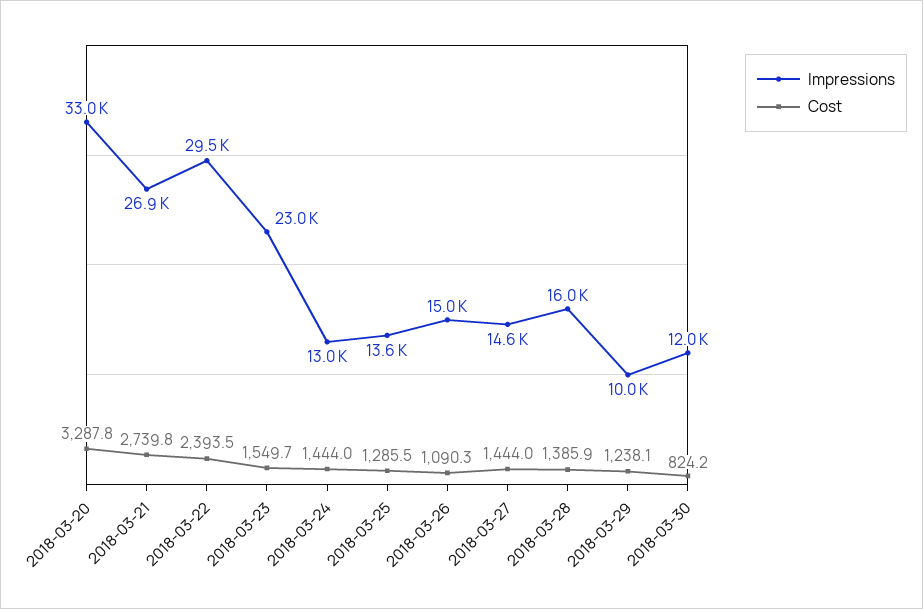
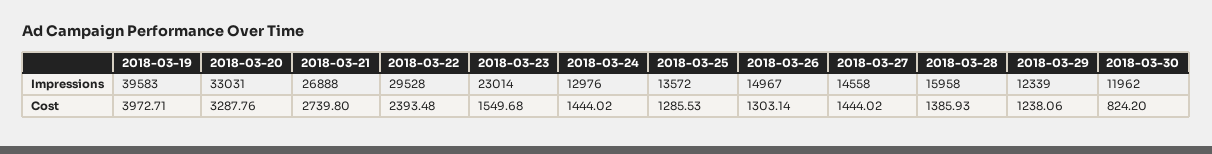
Cost, 2018-03-26: 1090.3 -> 1303.14
Impressions, 2018-03-29: 10000 -> 12339
Impressions, 2018-03-19: none -> 39583
Cost, 2018-03-19: none -> 3972.71

